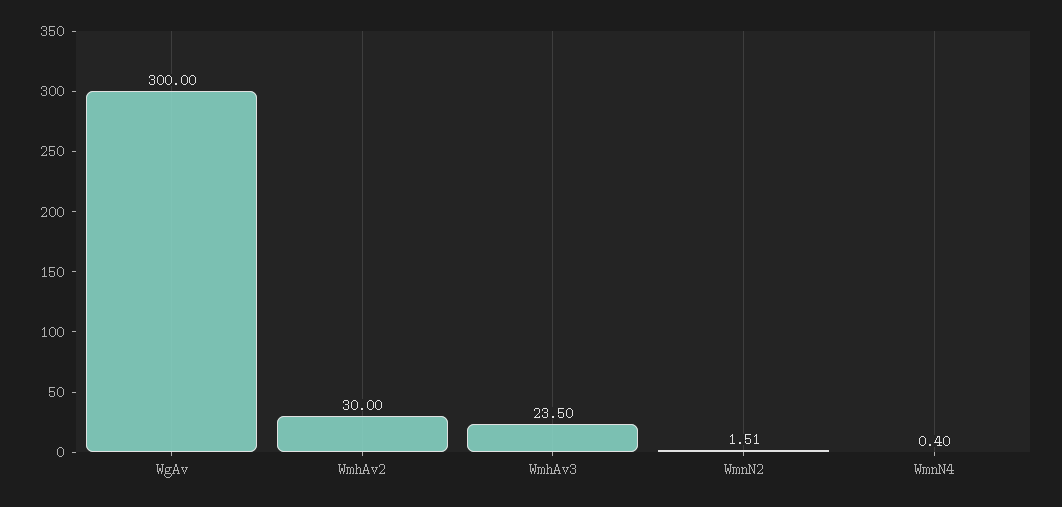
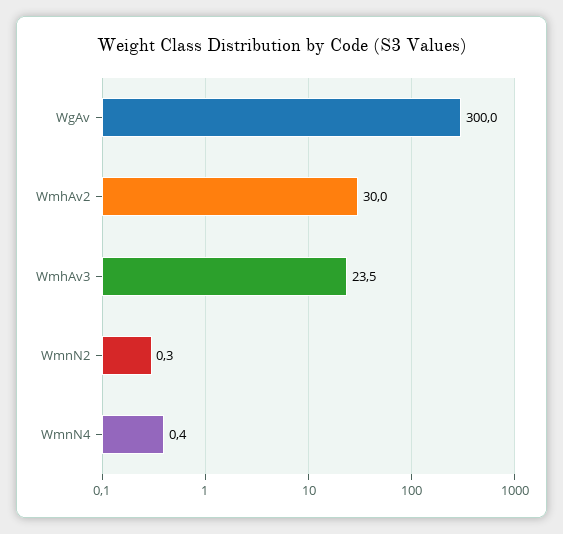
WmnN2: 1.51 -> 0.3

